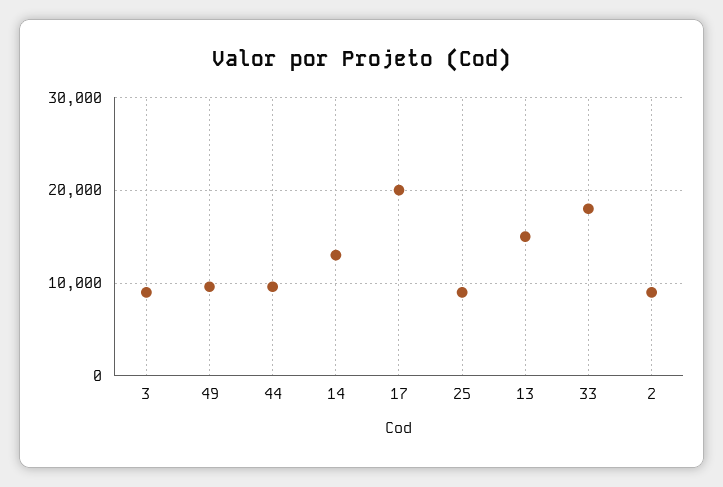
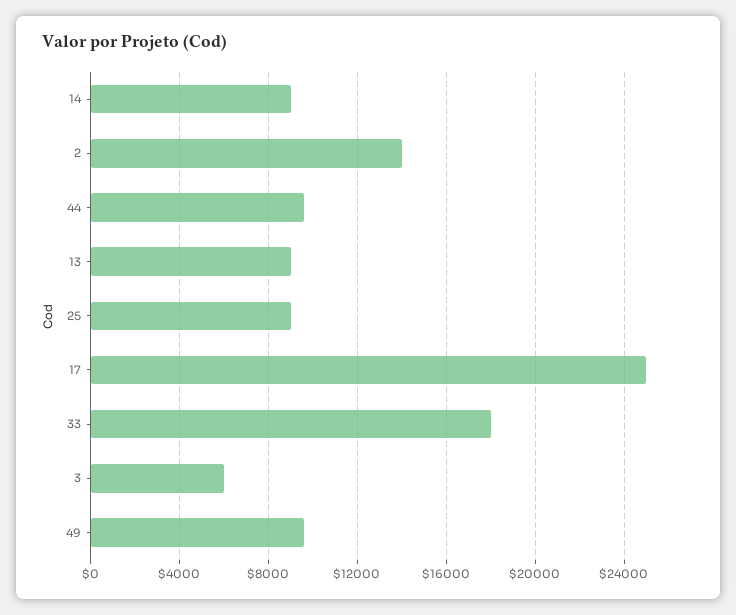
3: 9000 -> 6000
14: 13000 -> 9000
17: 20000 -> 25000
13: 15000 -> 9000
2: 9000 -> 14000

